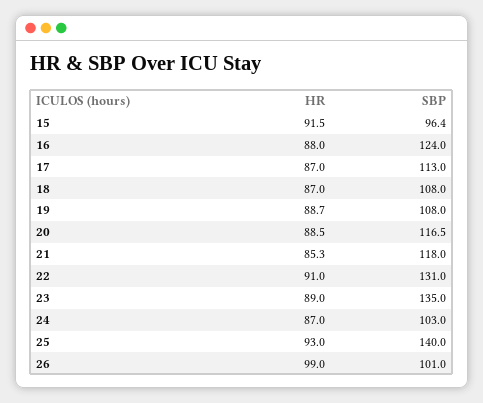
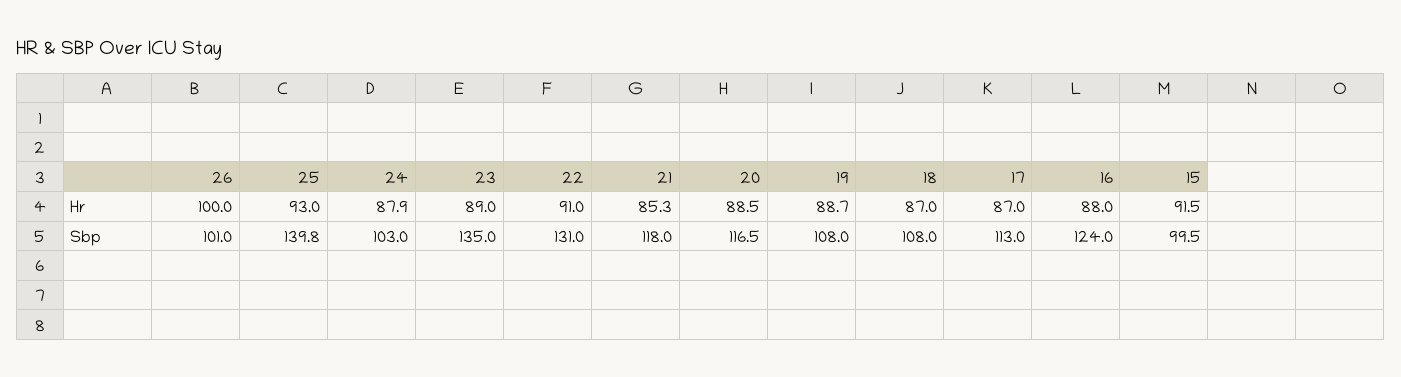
SBP, 15: 96.4 -> 99.5
HR, 24: 87 -> 87.9
SBP, 25: 140 -> 139.8
HR, 26: 99 -> 100

